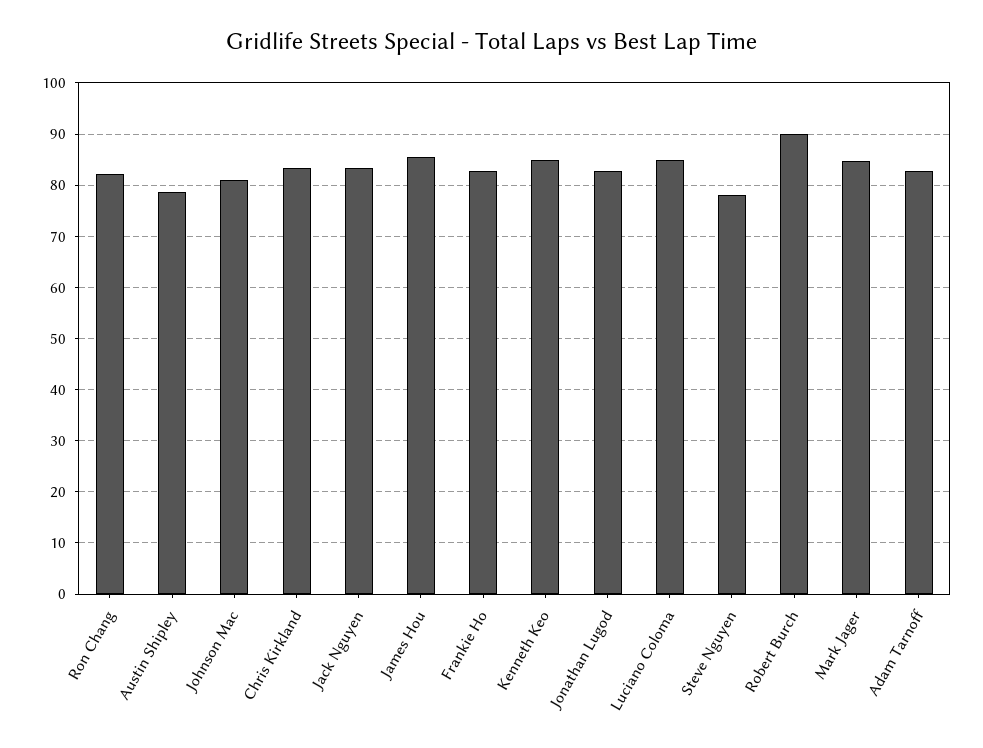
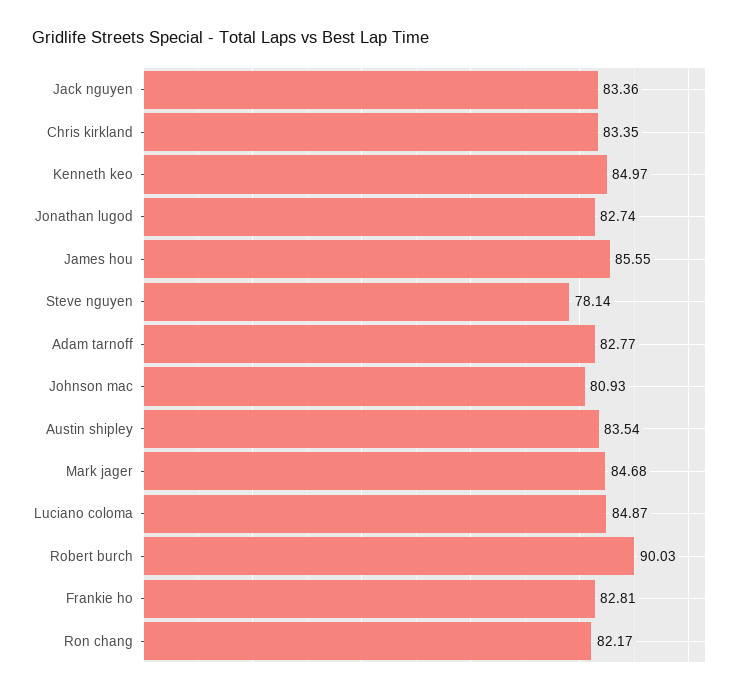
Austin Shipley: 78 -> 83.54

